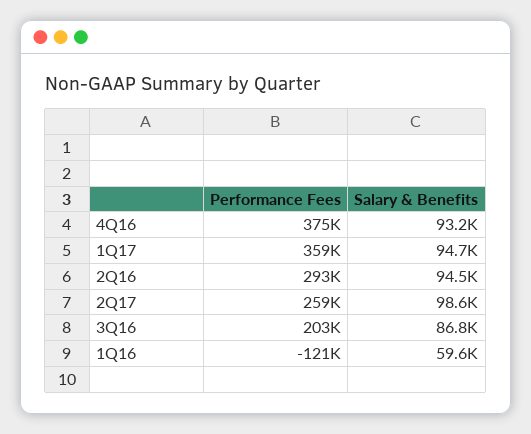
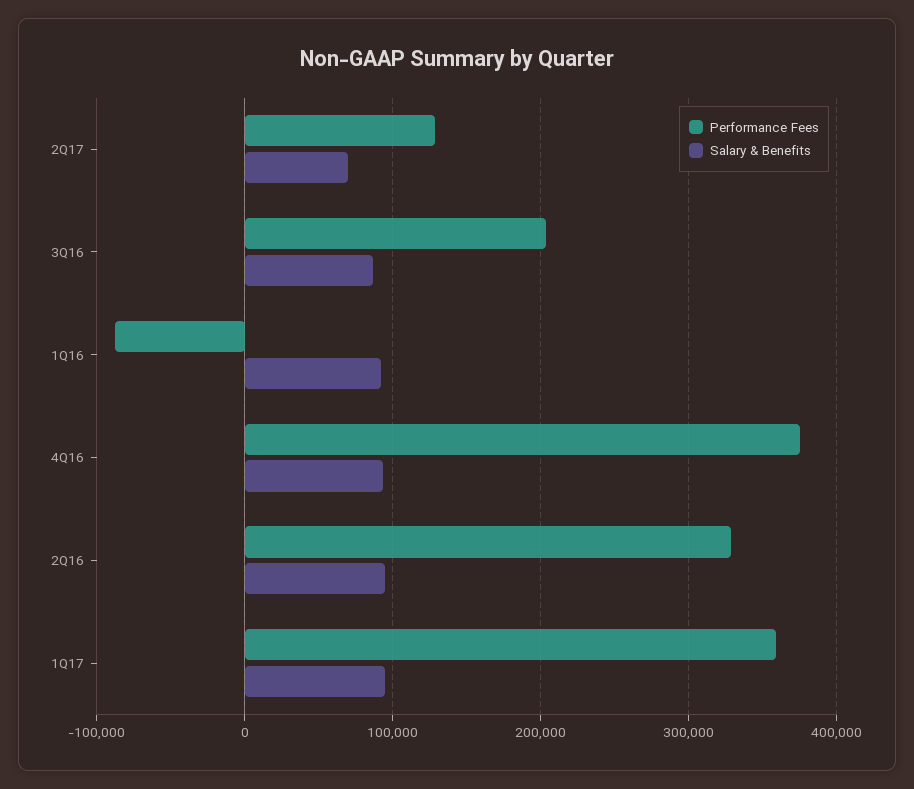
Performance Fees, 2Q16: 293000 -> 330000
Performance Fees, 2Q17: 259000 -> 130000
Salary & Benefits, 2Q17: 98600 -> 70000
Performance Fees, 1Q16: -121000 -> -90000
Salary & Benefits, 1Q16: 59600 -> 90000

